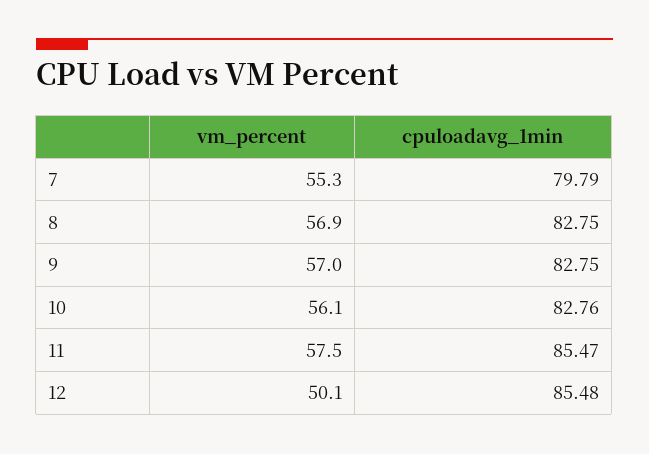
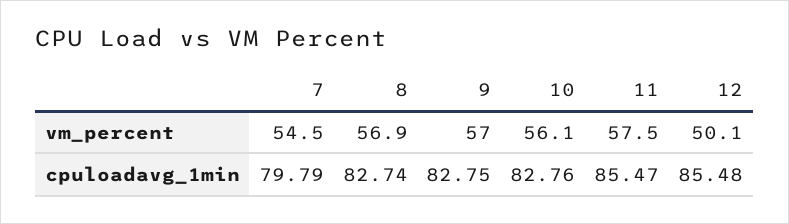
vm_percent, 7: 55.3 -> 54.5
cpuloadavg_1min, 8: 82.75 -> 82.74

